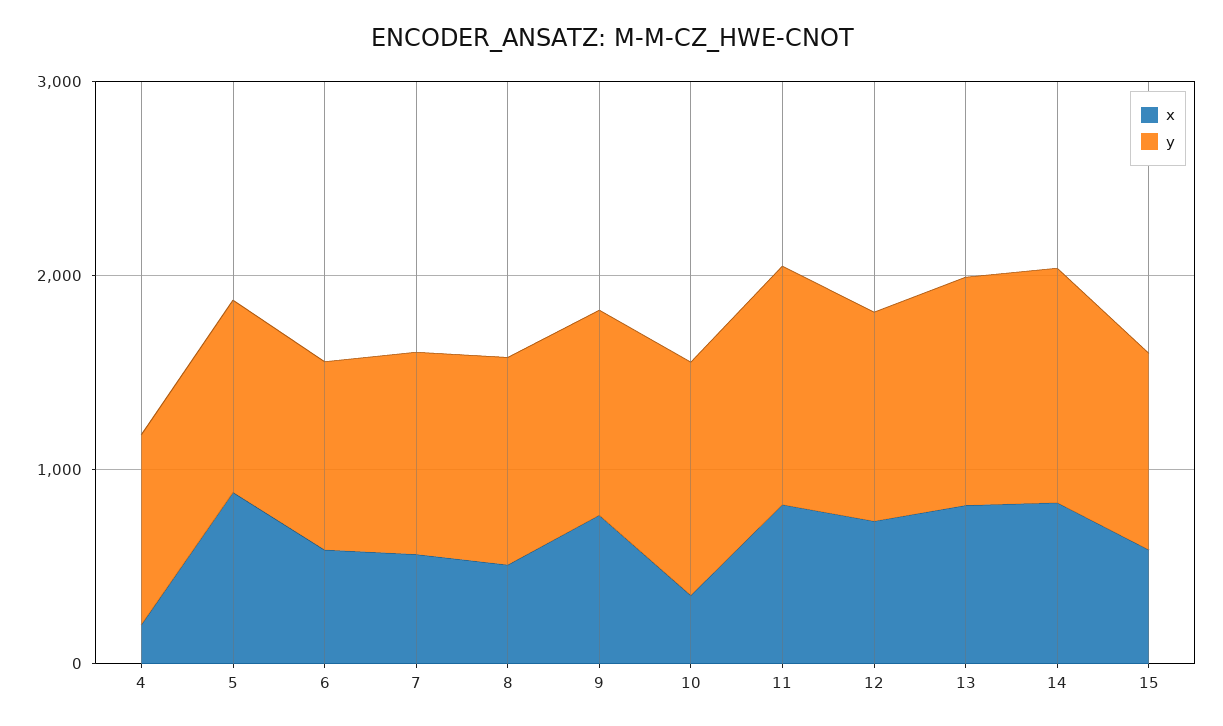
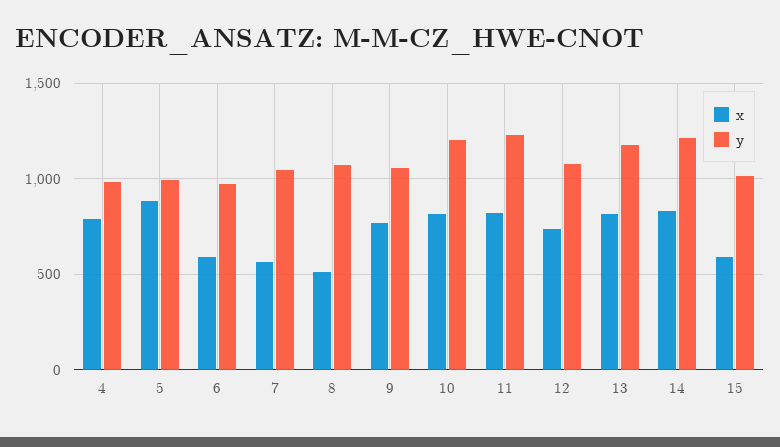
x, 4: 200 -> 800
x, 10: 400 -> 800

